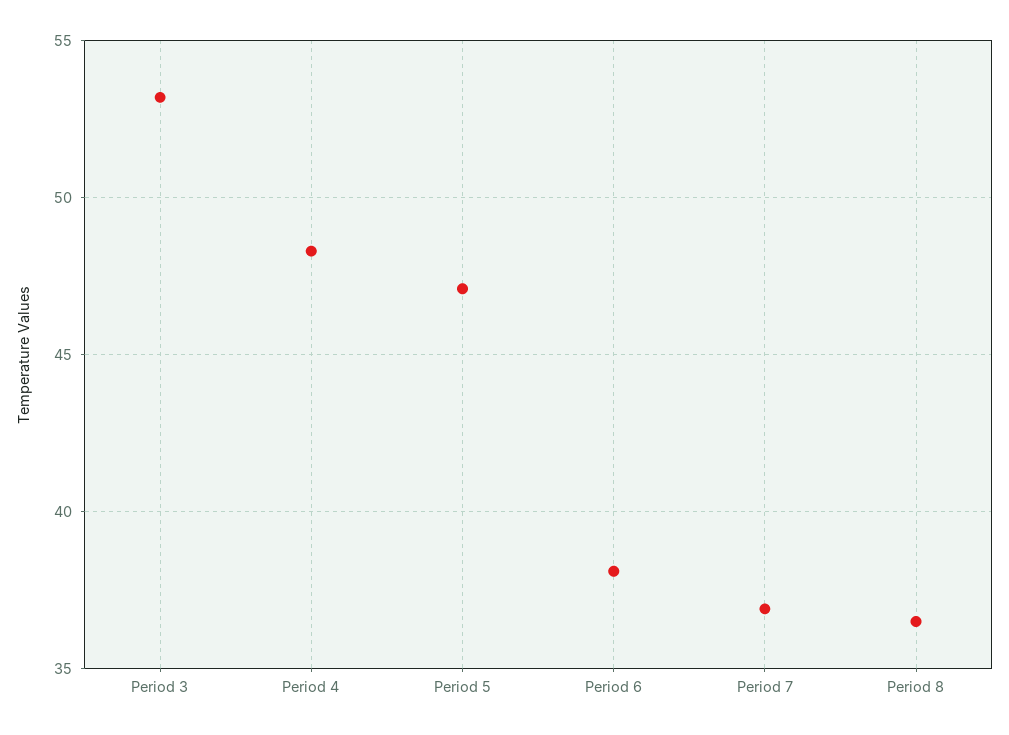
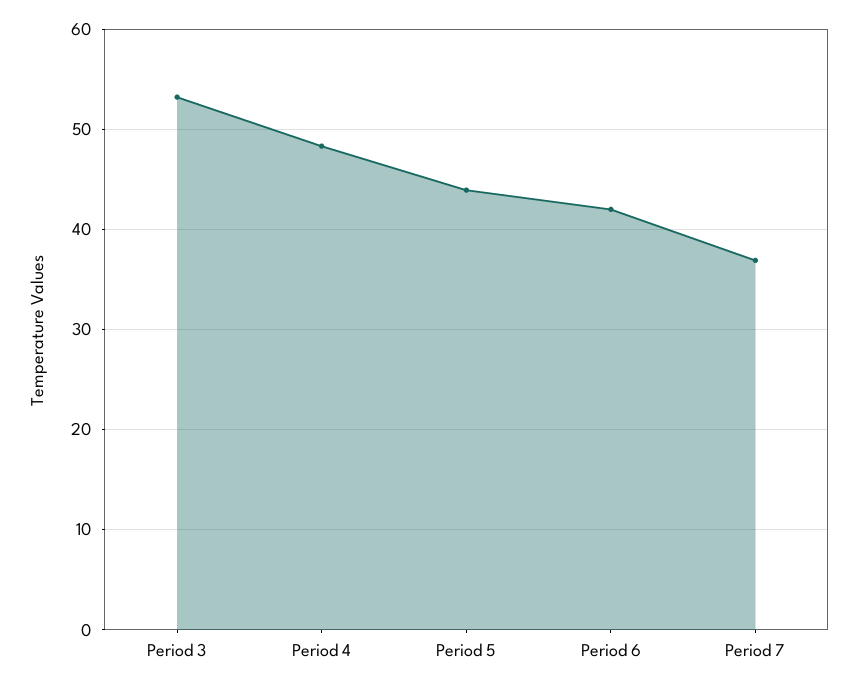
Period 5: 47 -> 44
Period 6: 38 -> 42
Period 8: 36.5 -> none

